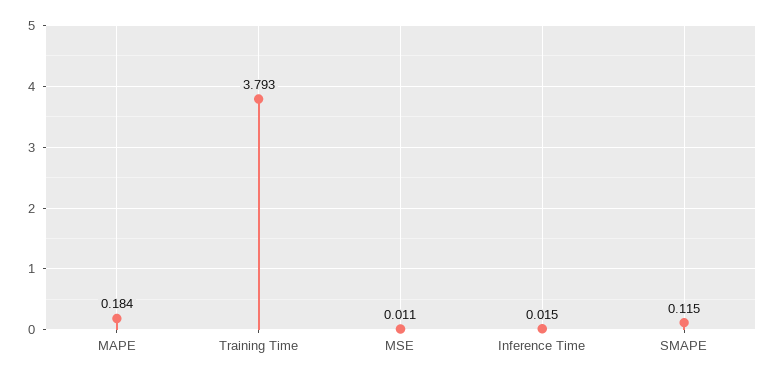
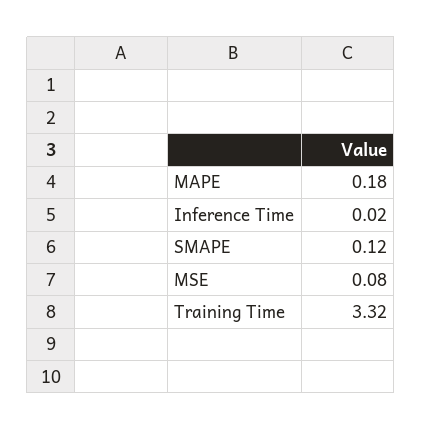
Training Time: 3.793 -> 3.32
MSE: 0.011 -> 0.08

